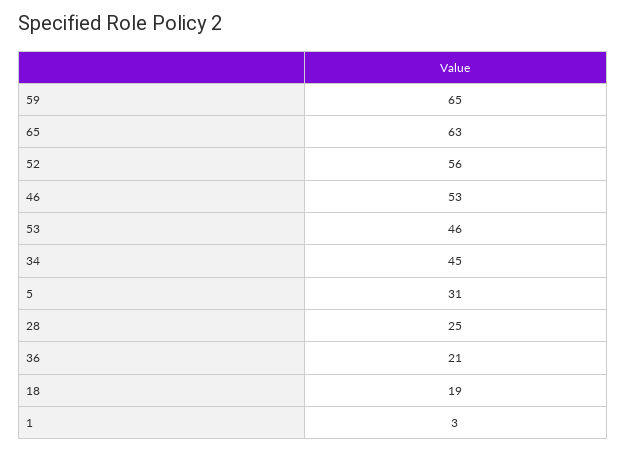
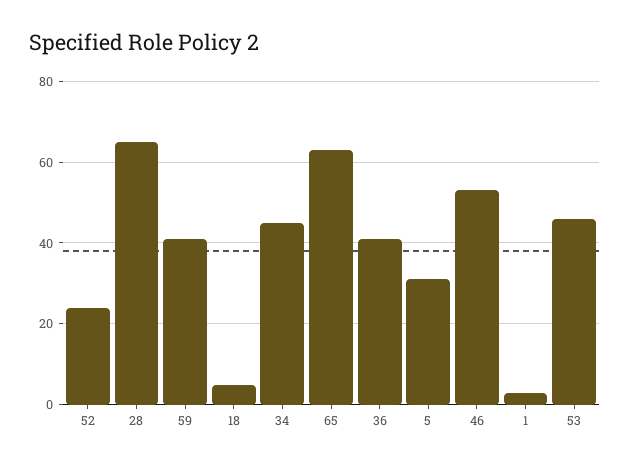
59: 65 -> 40
52: 56 -> 25
28: 25 -> 65
36: 21 -> 40
18: 19 -> 5

